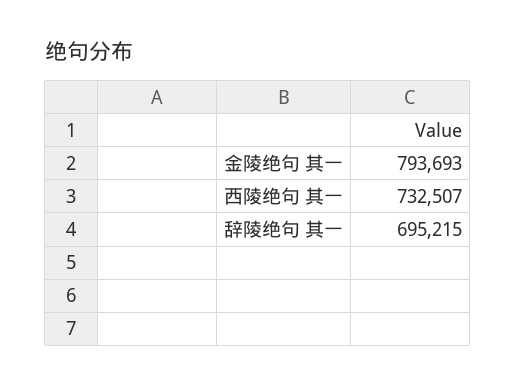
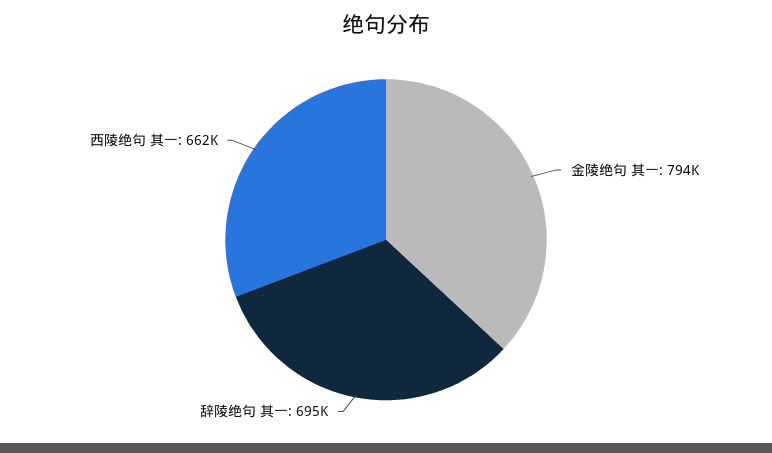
西陵绝句 其一: 732507 -> 662000

